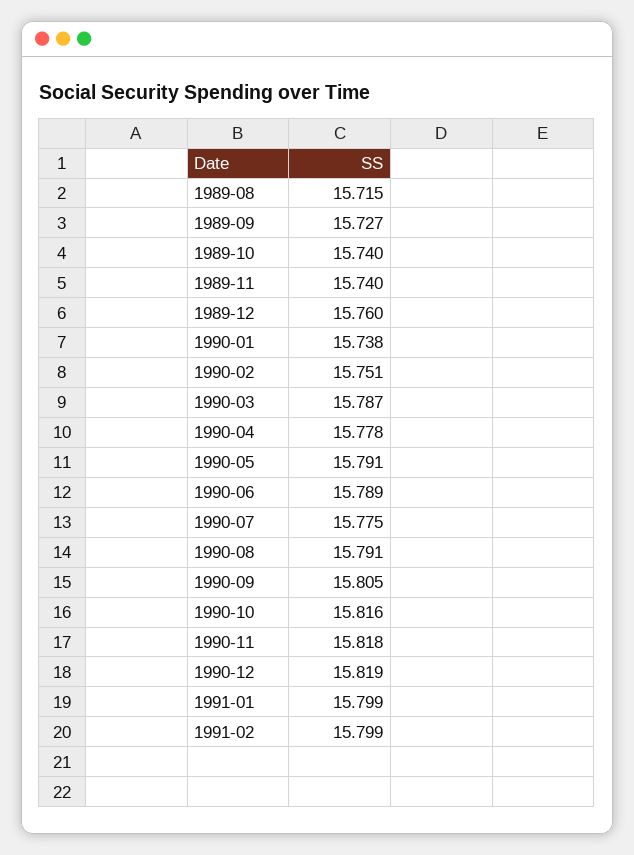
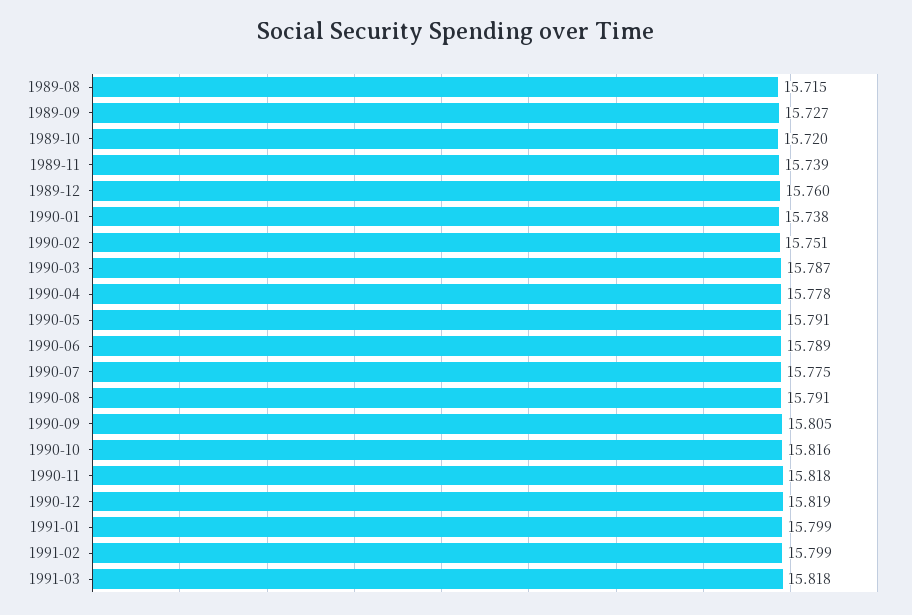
1989-10: 15.74 -> 15.72
1989-11: 15.74 -> 15.739
1991-03: none -> 15.818

